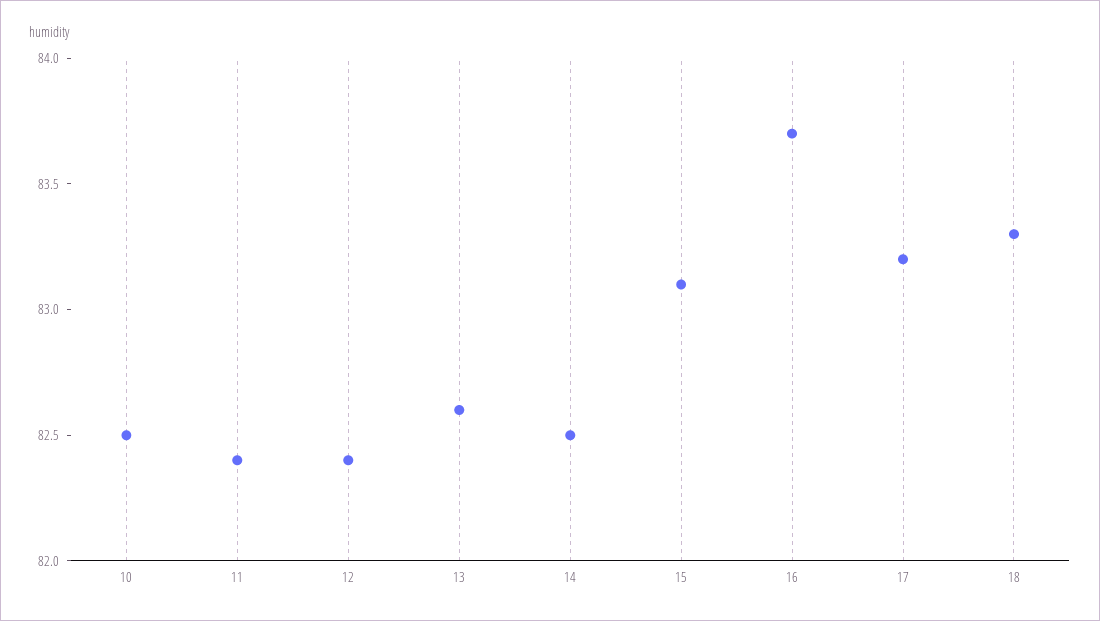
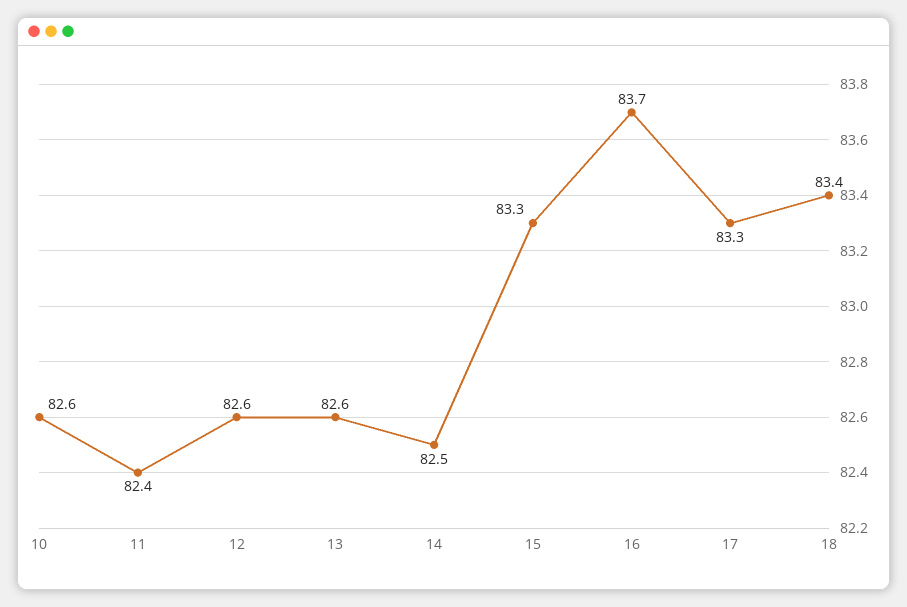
10: 82.5 -> 82.6
12: 82.4 -> 82.6
15: 83.1 -> 83.3
17: 83.2 -> 83.3
18: 83.3 -> 83.4

